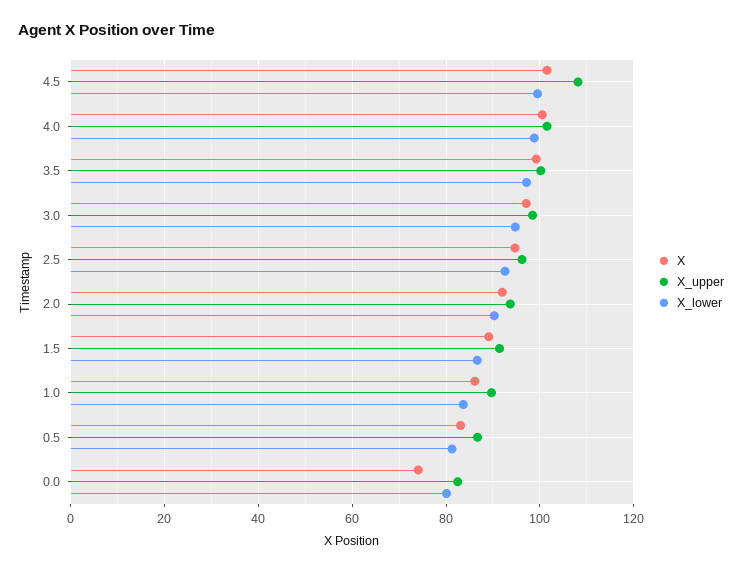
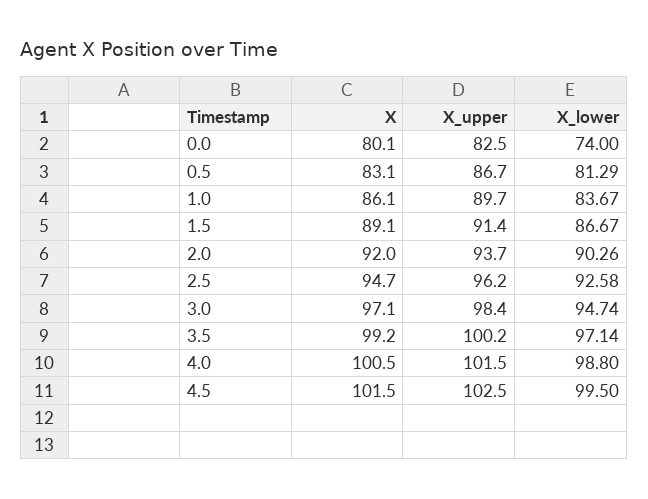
X_upper, 4.5: 108 -> 102.5
X, 0.0: 74 -> 80.1
X_lower, 0.0: 80 -> 74

